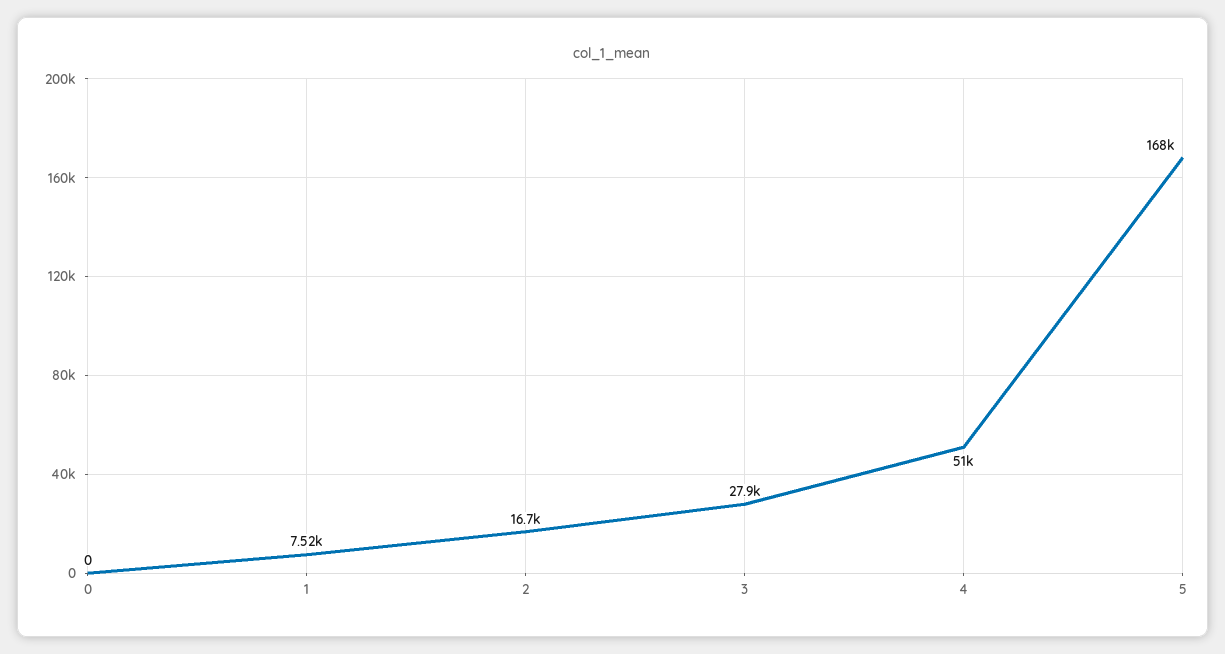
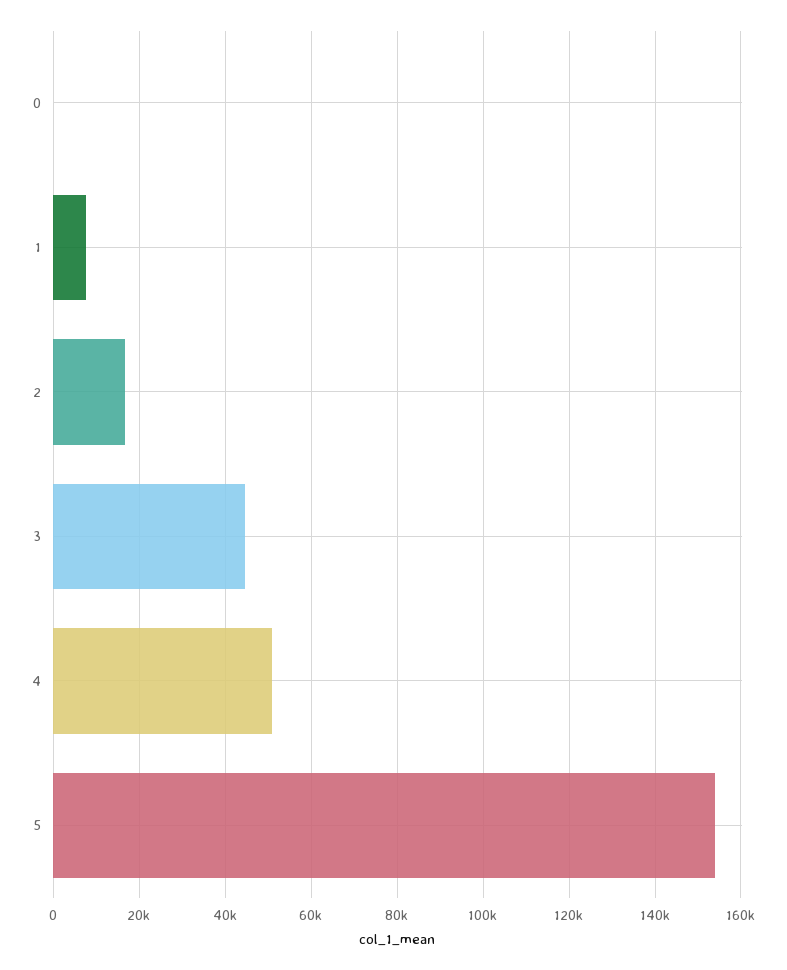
3: 27900 -> 44000
5: 168000 -> 154000

